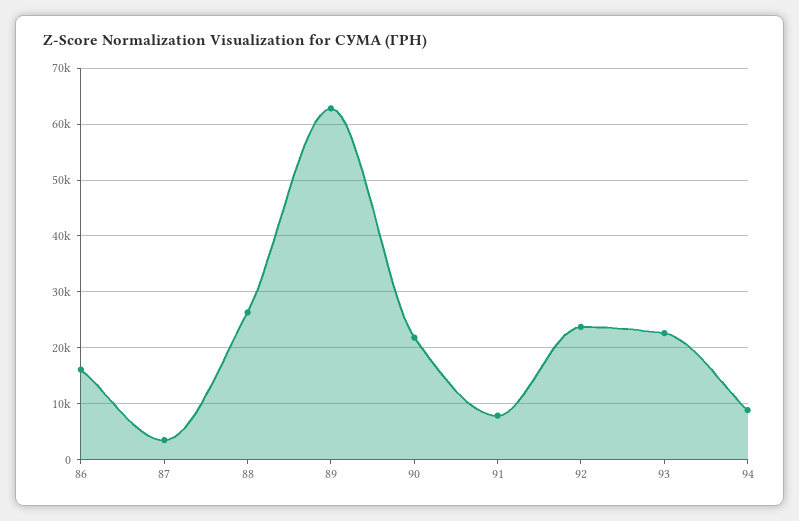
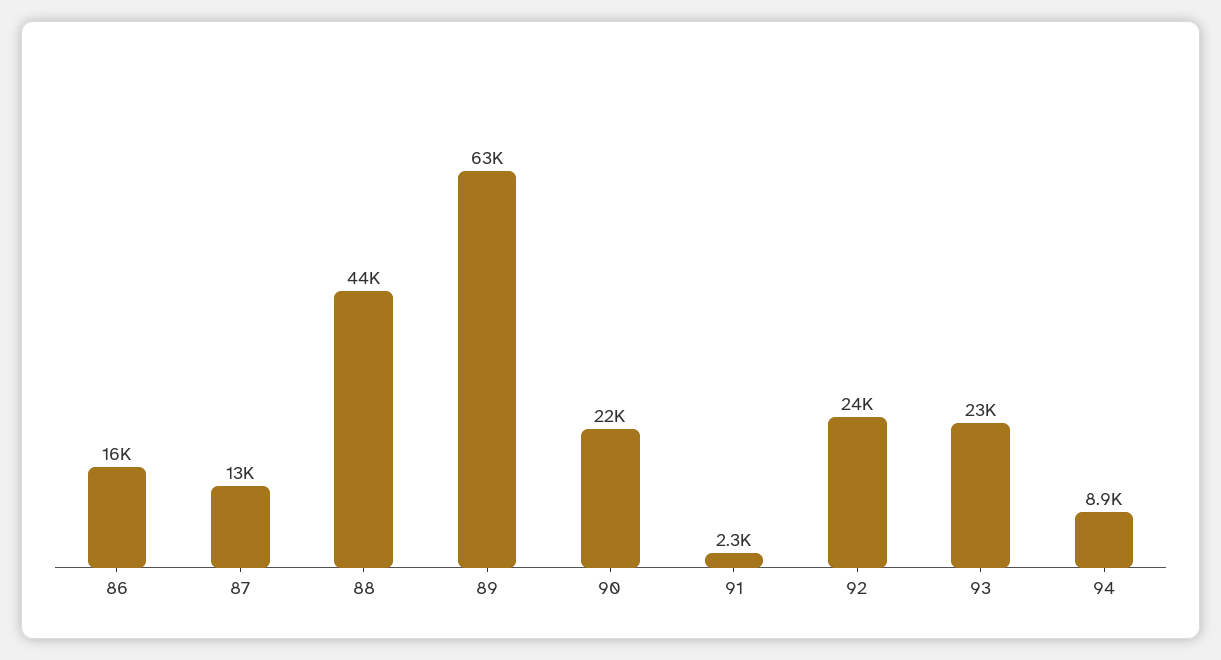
87: 4000 -> 13000
88: 26000 -> 44000
91: 8000 -> 2300

